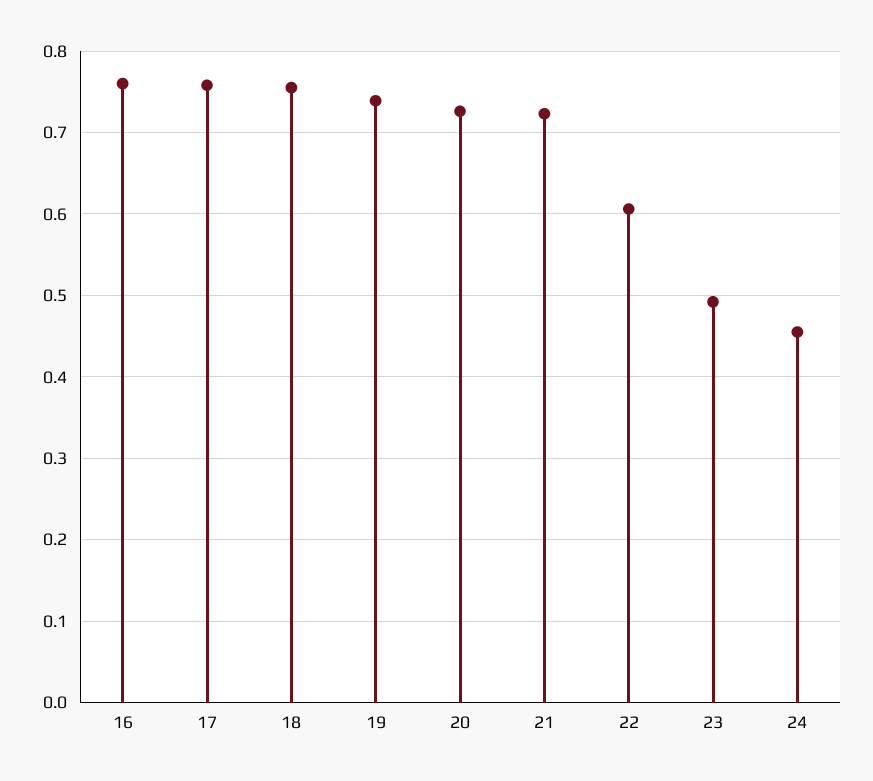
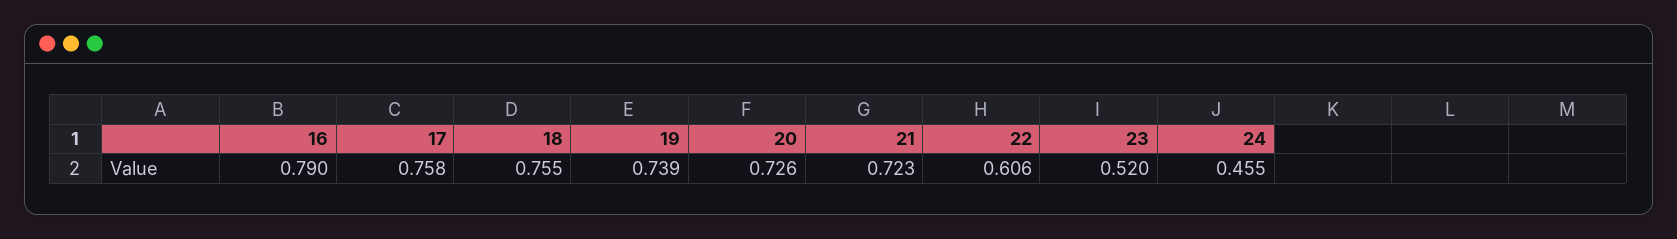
16: 0.76 -> 0.79
23: 0.49 -> 0.52

